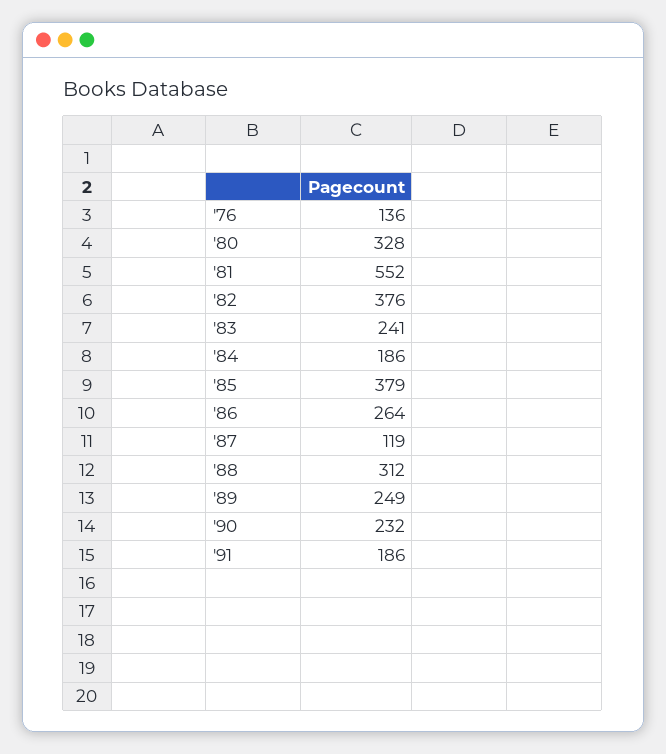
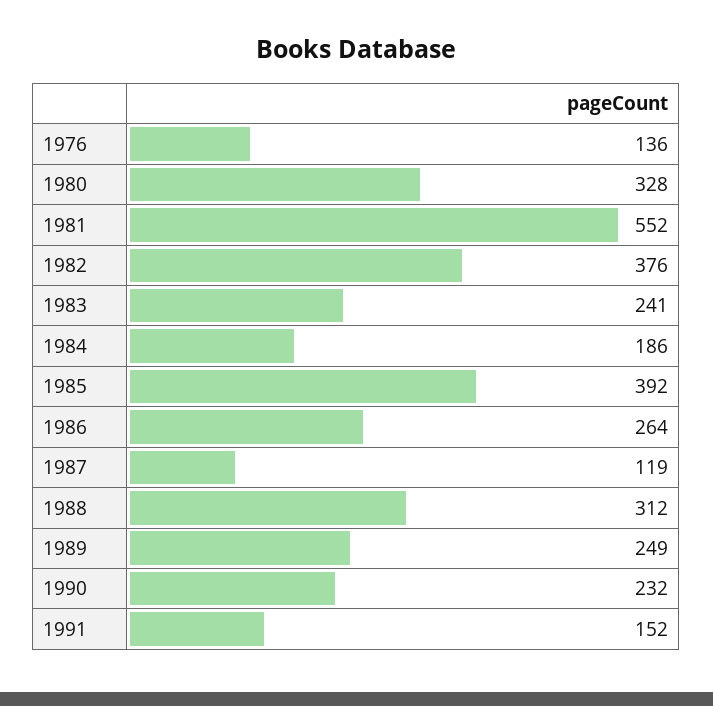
'85: 379 -> 392
'91: 186 -> 152

